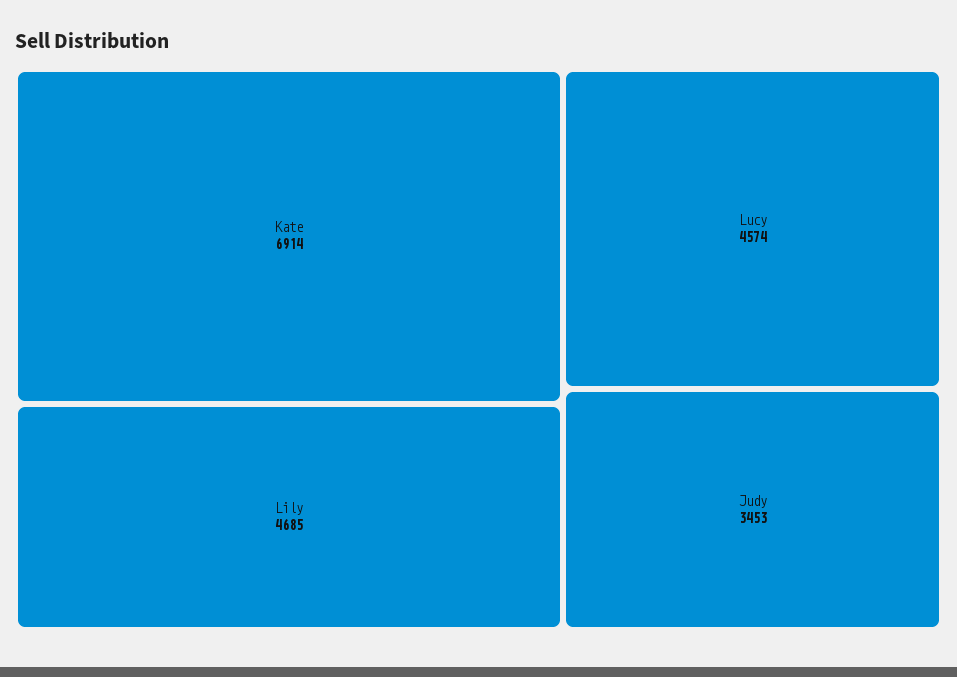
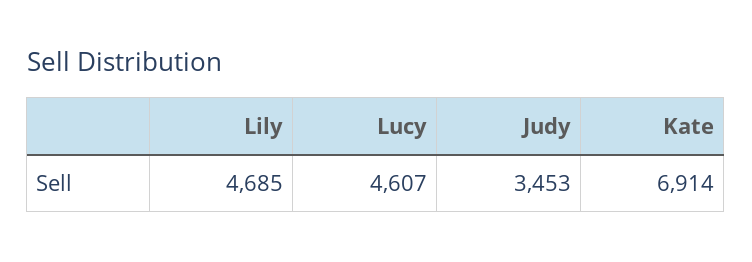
Lucy: 4574 -> 4607

